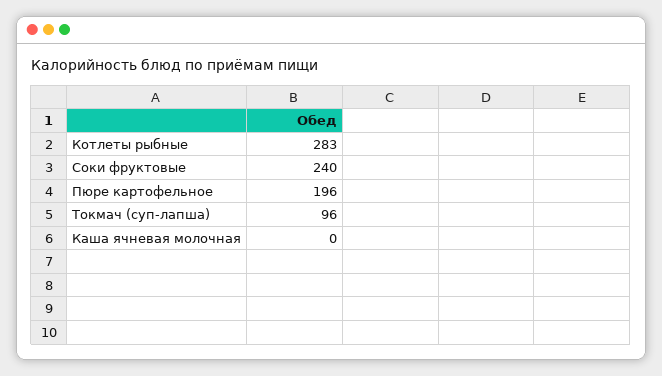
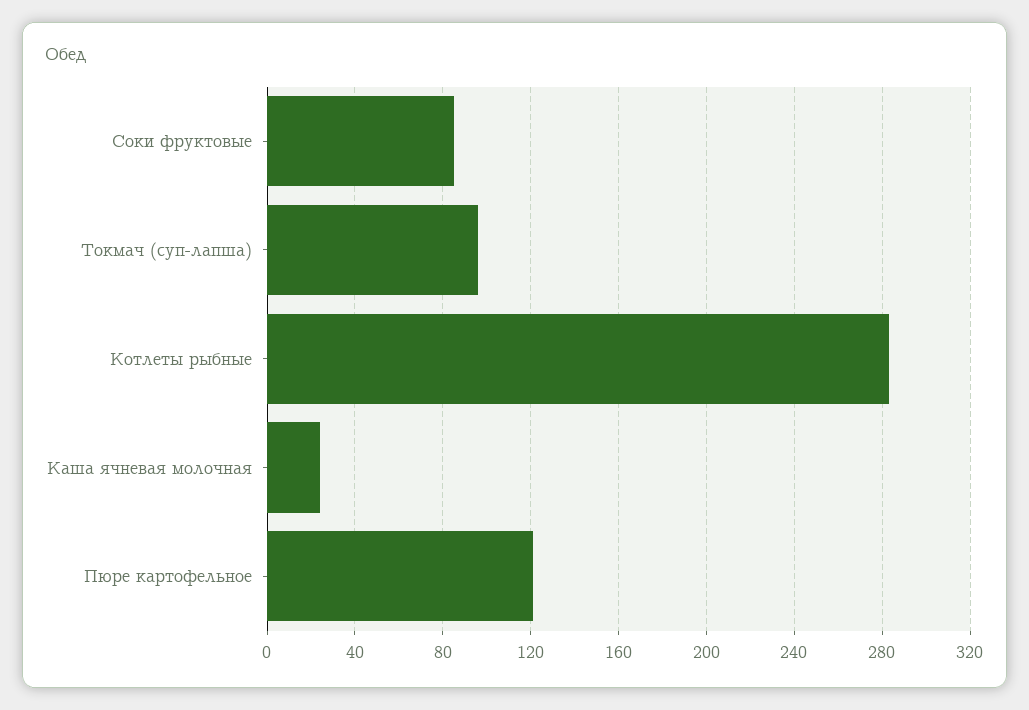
Соки фруктовые: 240 -> 85
Пюре картофельное: 196 -> 120
Каша ячневая молочная: 0 -> 25

